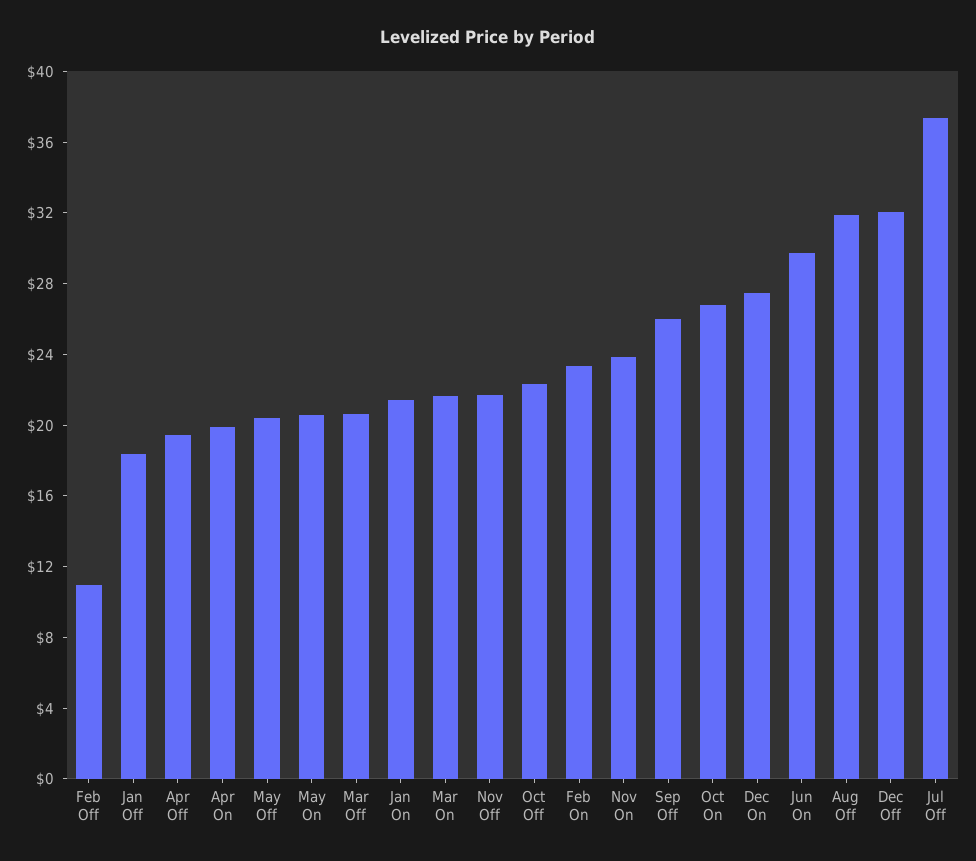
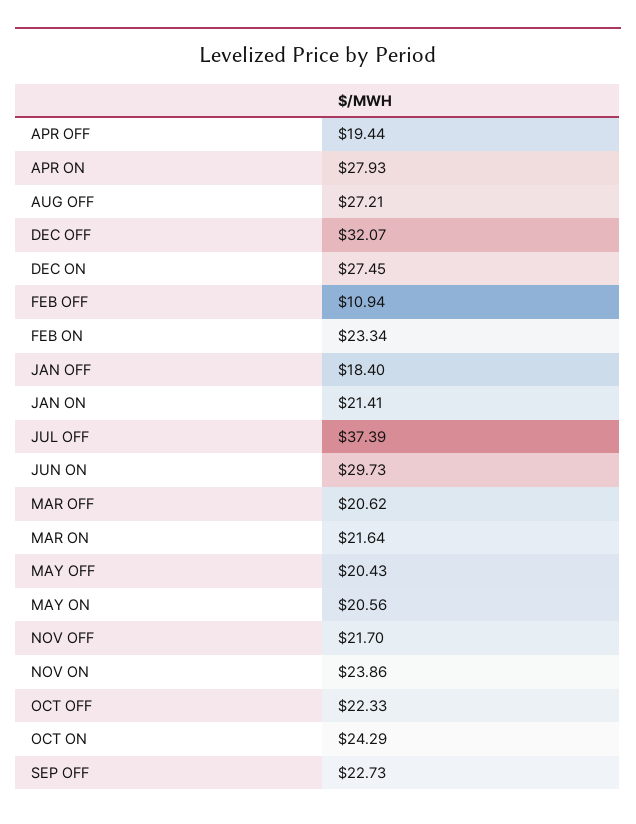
Apr On: 20 -> 27.93
Sep Off: 26 -> 22.73
Oct On: 27 -> 24.29
Aug Off: 32 -> 27.21

